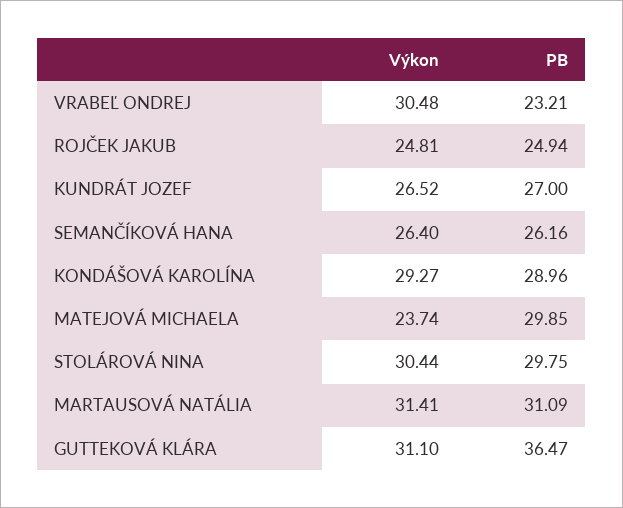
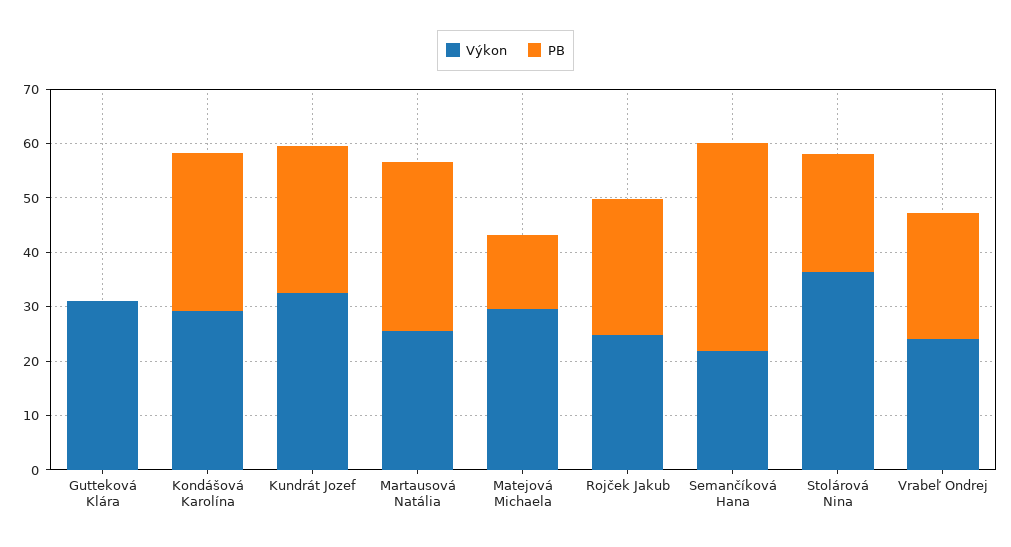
Výkon, VRABEĽ ONDREJ: 30.48 -> 24
Výkon, KUNDRÁT JOZEF: 26.52 -> 32
Výkon, SEMANČÍKOVÁ HANA: 26.4 -> 22
PB, SEMANČÍKOVÁ HANA: 26.16 -> 38
Výkon, MATEJOVÁ MICHAELA: 23.74 -> 30
PB, MATEJOVÁ MICHAELA: 29.85 -> 14
Výkon, STOLÁROVÁ NINA: 30.44 -> 36
PB, STOLÁROVÁ NINA: 29.75 -> 22
Výkon, MARTAUSOVÁ NATÁLIA: 31.41 -> 26
PB, GUTTEKOVÁ KLÁRA: 36.47 -> 0

